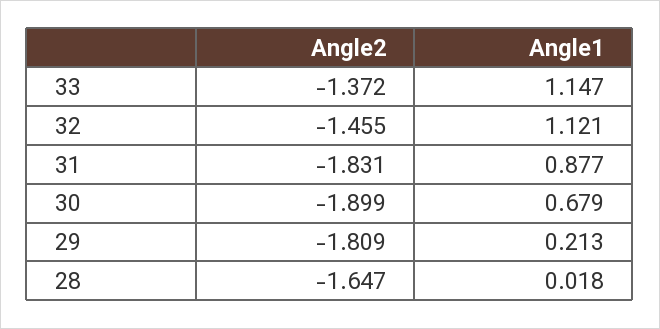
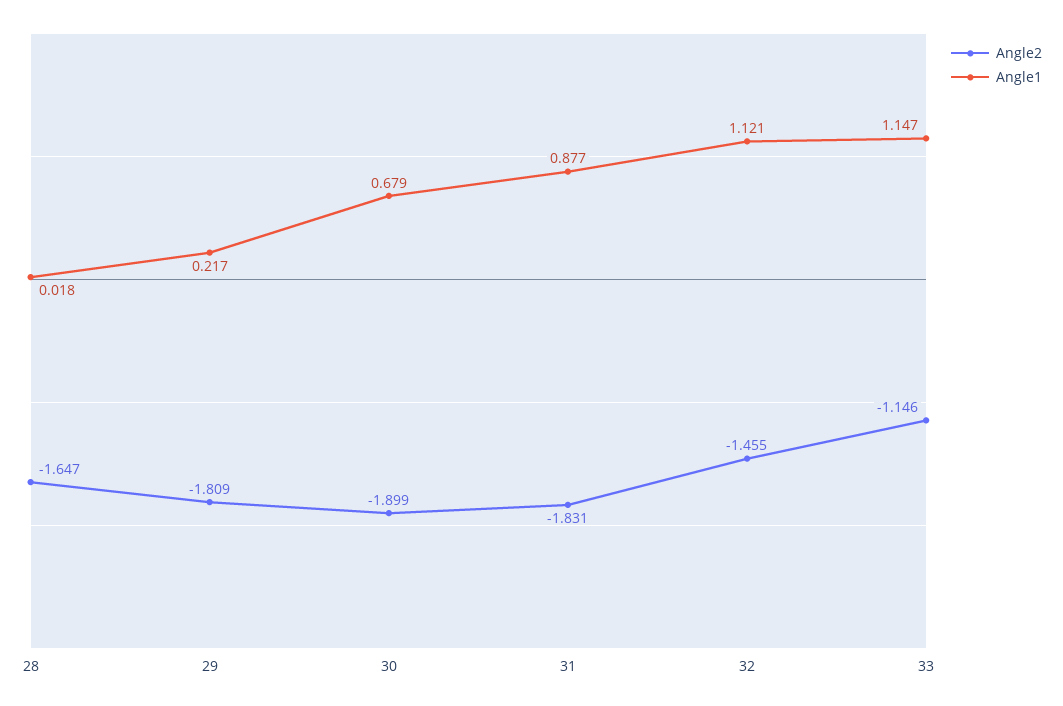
Angle2, 33: -1.372 -> -1.146
Angle1, 29: 0.213 -> 0.217

